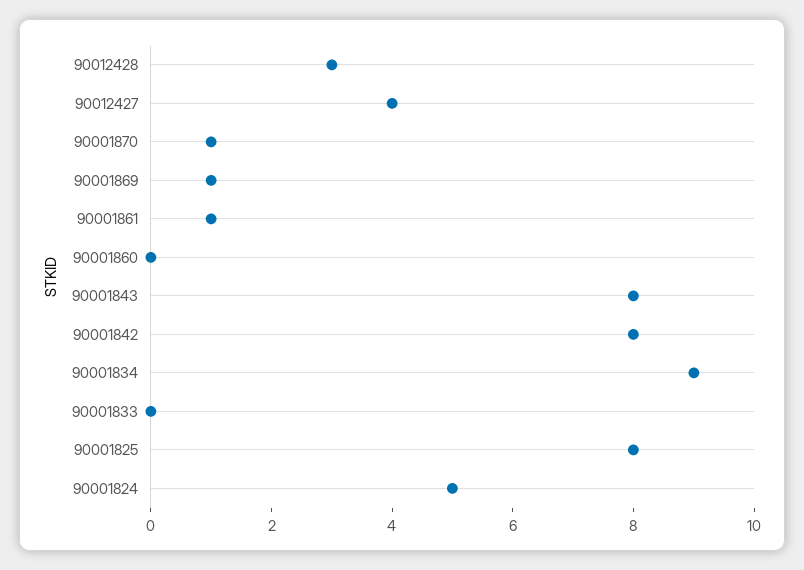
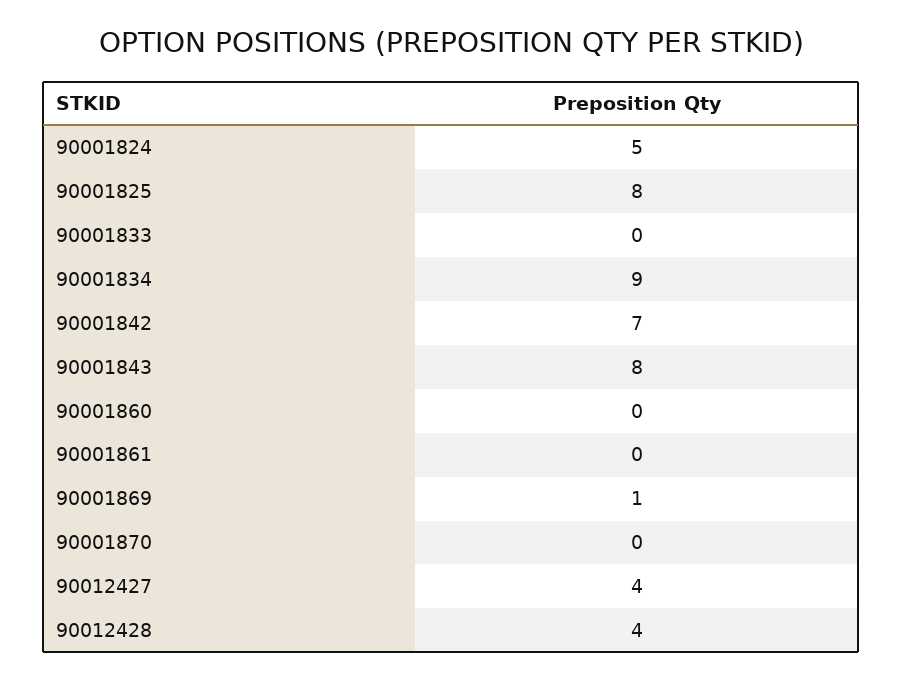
90012428: 3 -> 4
90001870: 1 -> 0
90001861: 1 -> 0
90001842: 8 -> 7

